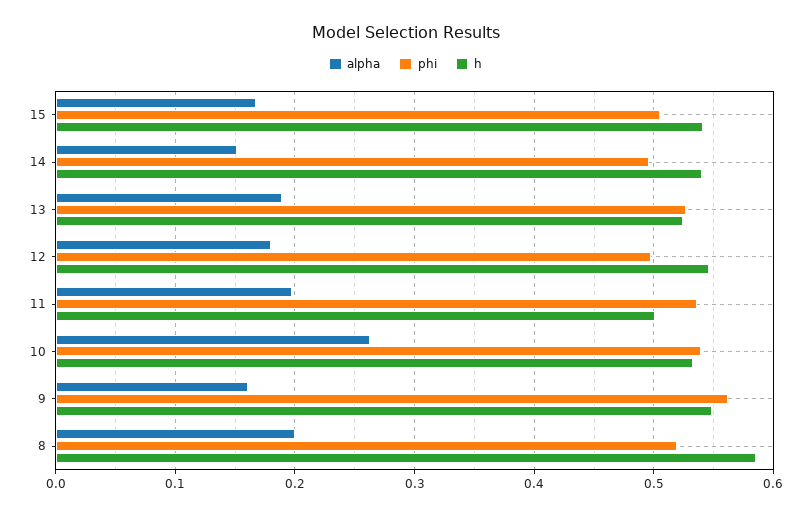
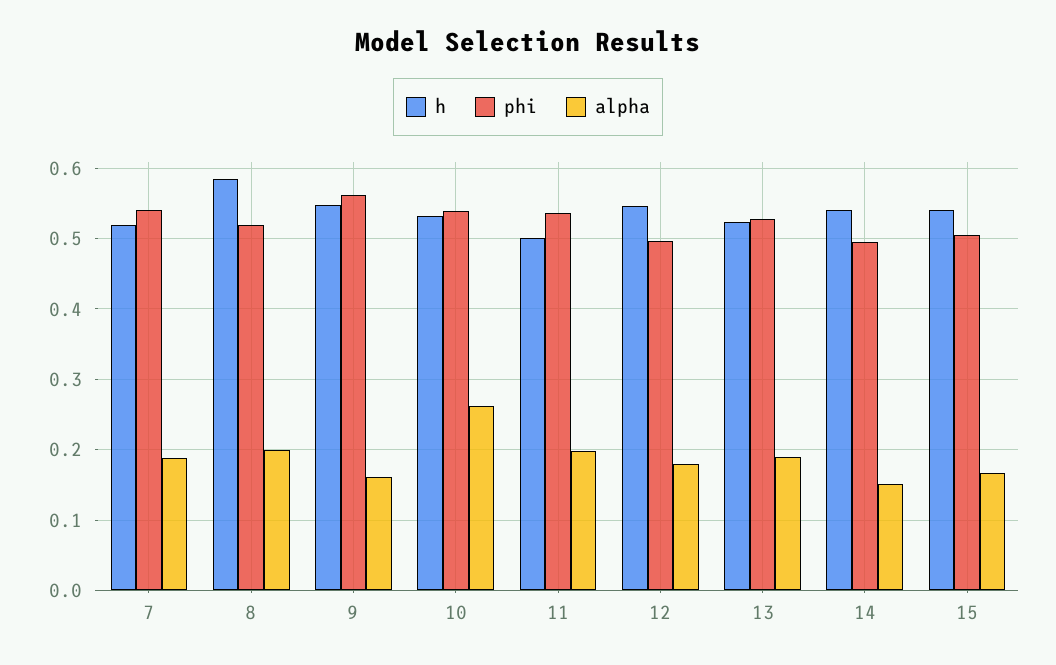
h, 7: none -> 0.52
phi, 7: none -> 0.54
alpha, 7: none -> 0.19

